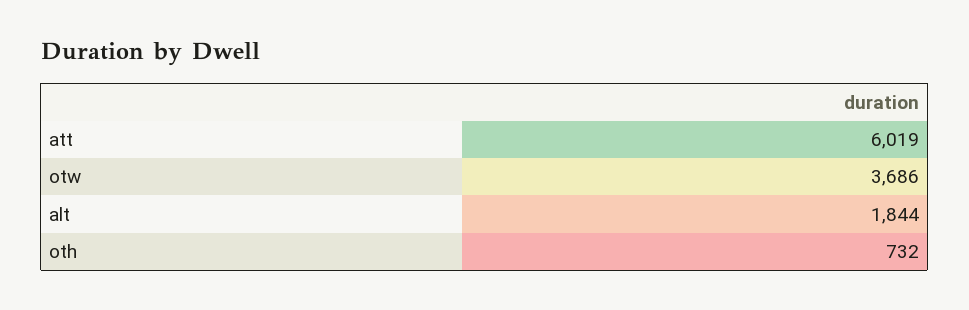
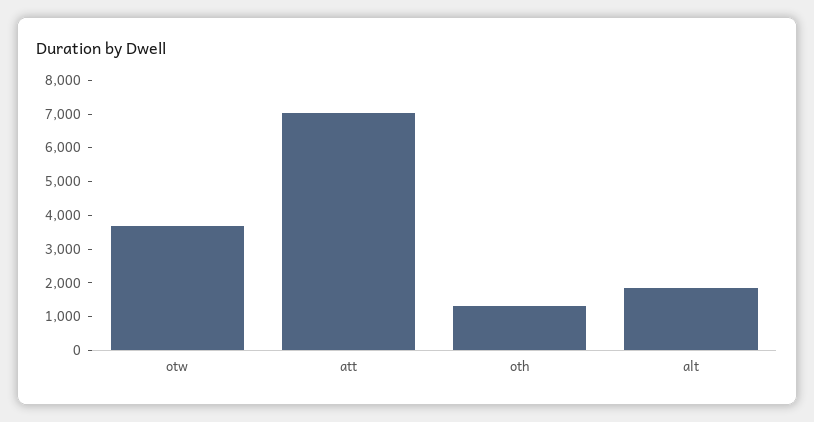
att: 6019 -> 7000
oth: 732 -> 1250

